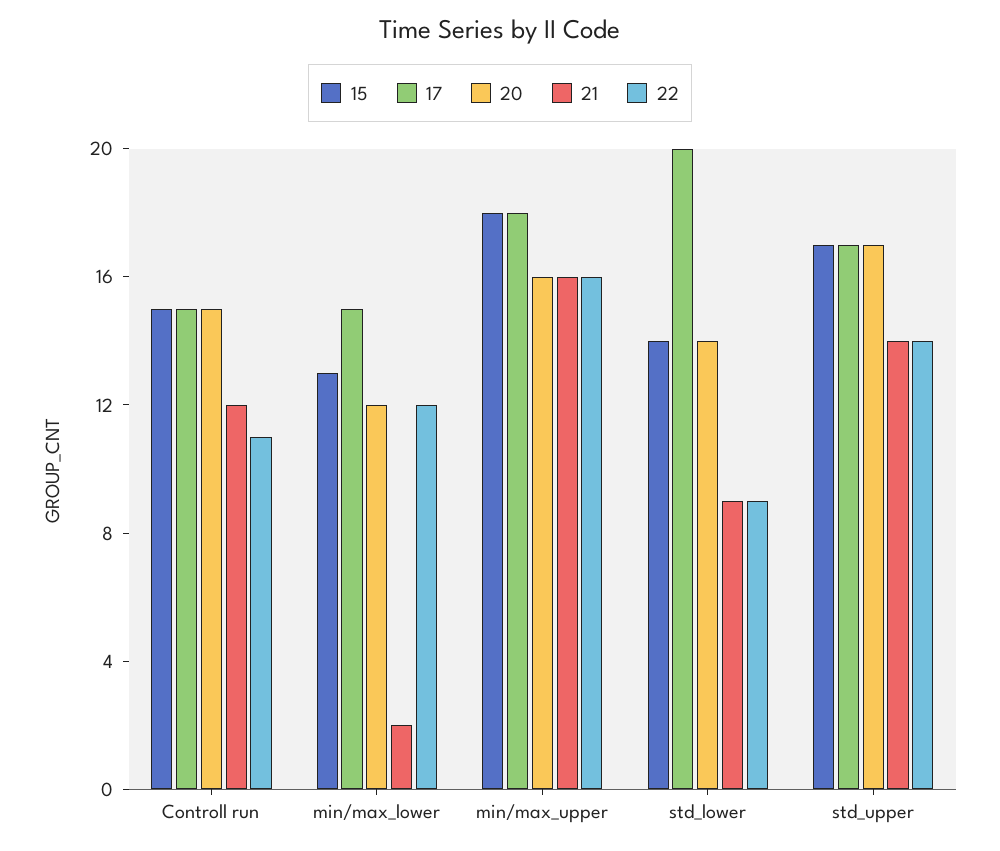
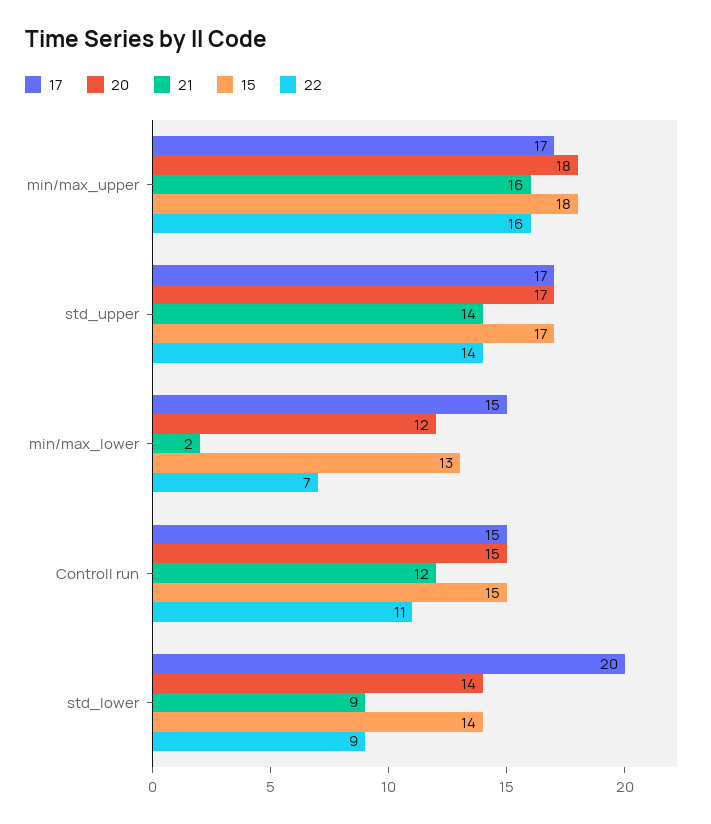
22, min/max_lower: 12 -> 7
17, min/max_upper: 18 -> 17
20, min/max_upper: 16 -> 18

